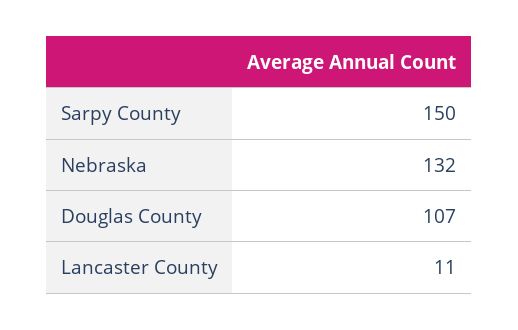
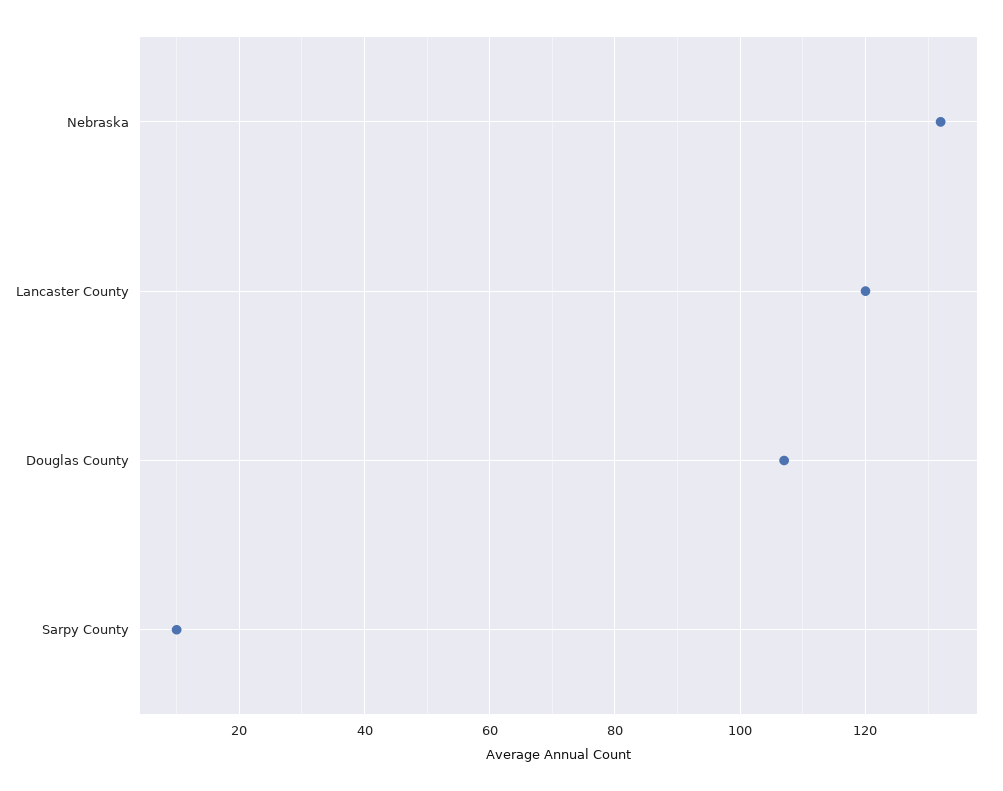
Sarpy County: 150 -> 10
Lancaster County: 11 -> 120

